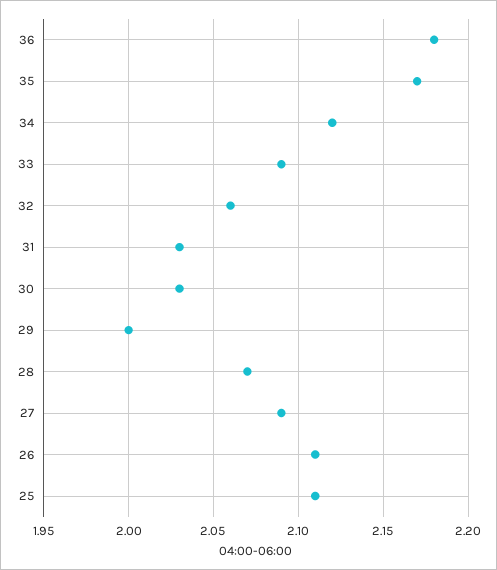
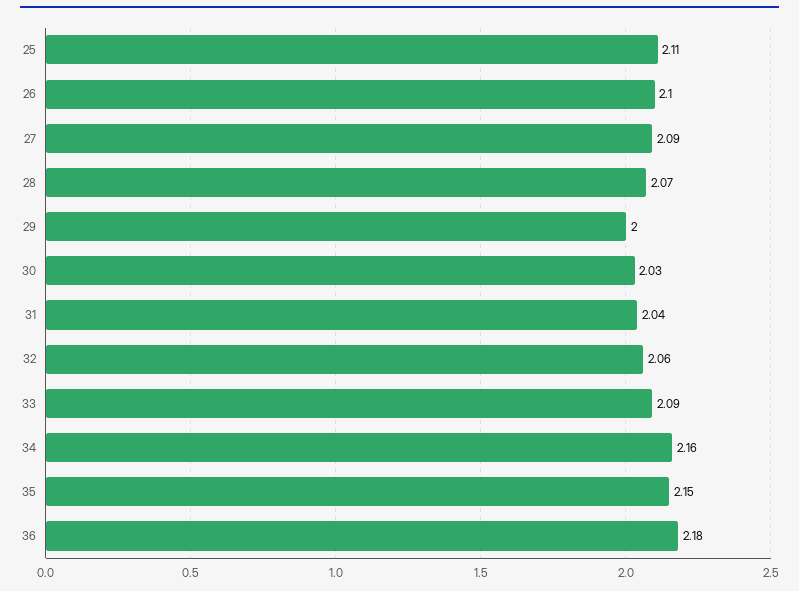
35: 2.17 -> 2.15
34: 2.12 -> 2.16
31: 2.03 -> 2.04
26: 2.11 -> 2.1

